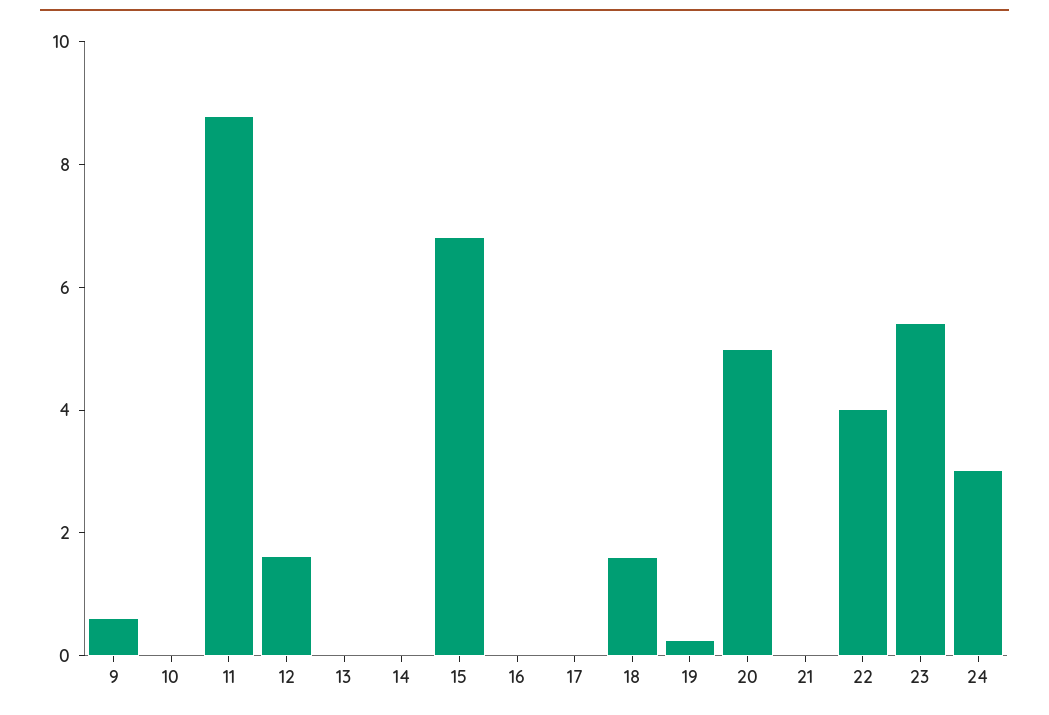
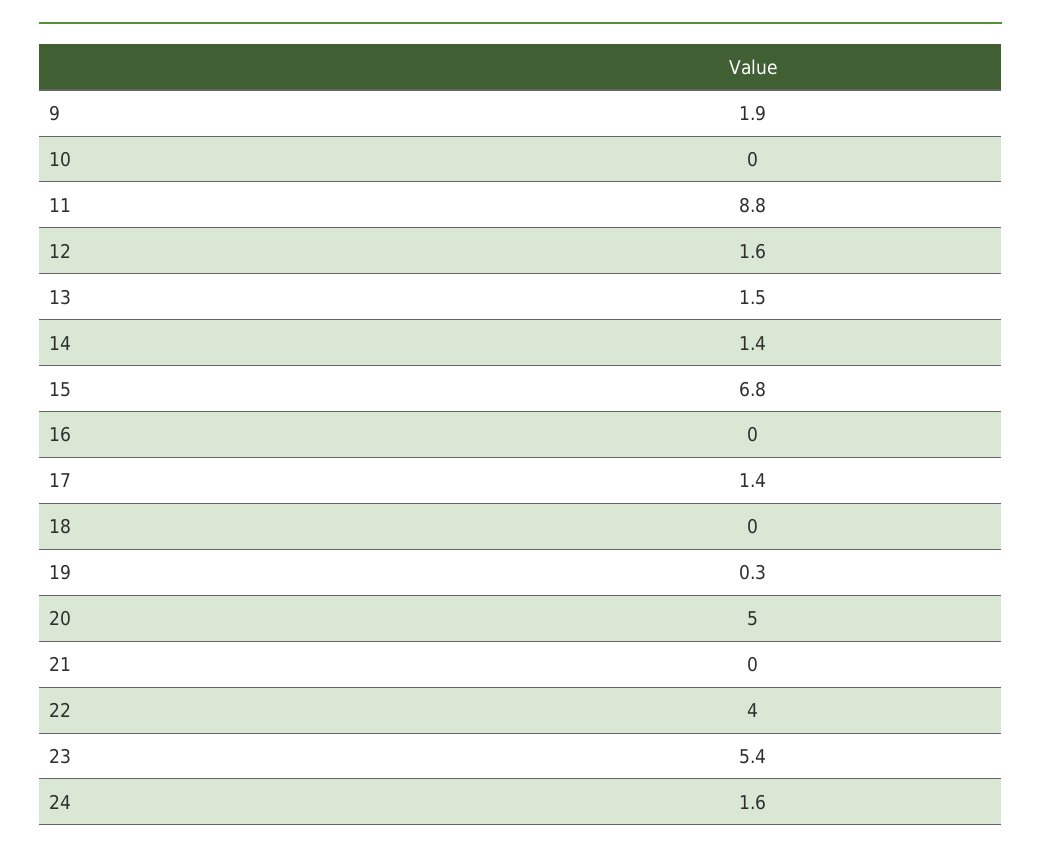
9: 0.5 -> 1.9
13: 0 -> 1.5
14: 0 -> 1.4
17: 0 -> 1.4
18: 1.5 -> 0
24: 3 -> 1.6

